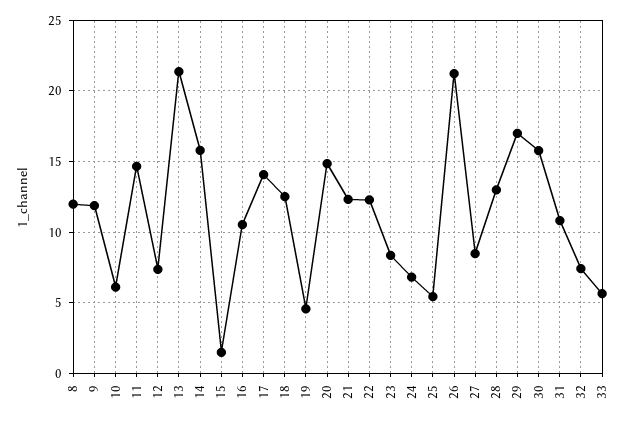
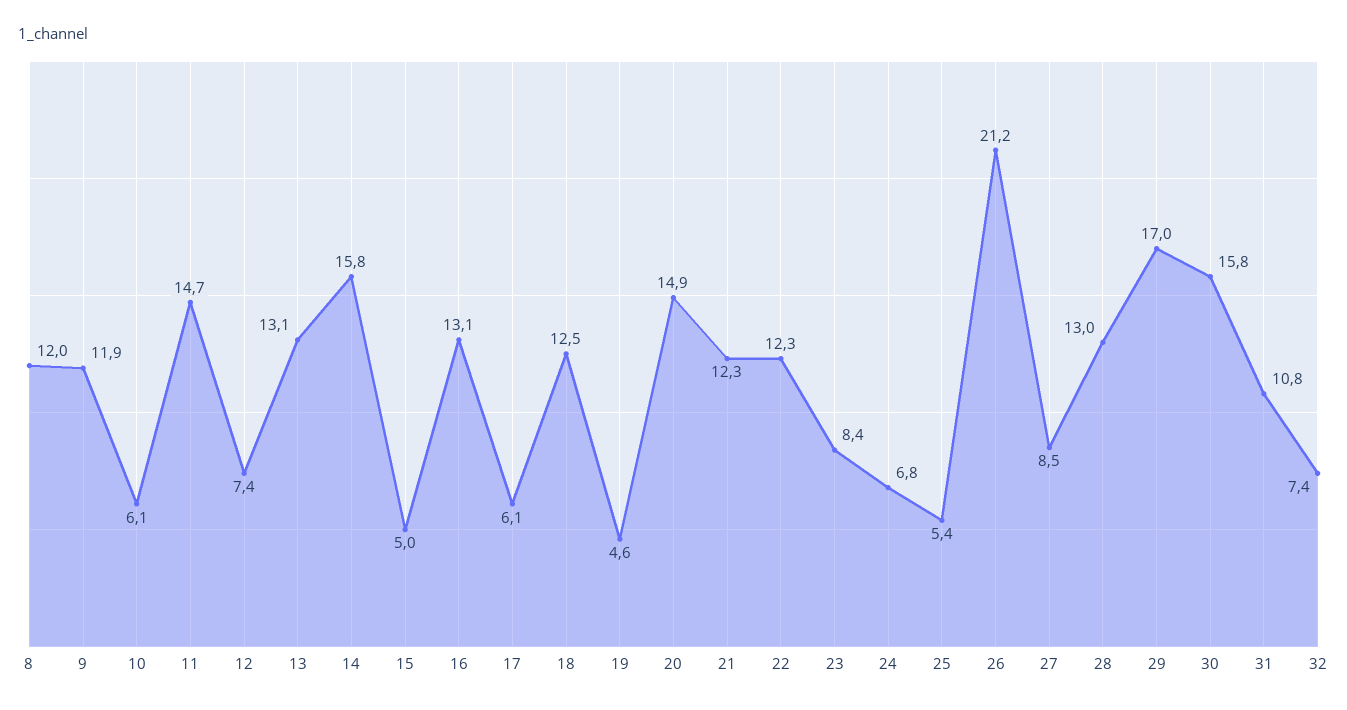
13: 21.5 -> 13.1
15: 1.5 -> 5
16: 10.5 -> 13.1
17: 14 -> 6.1
33: 5.5 -> none

